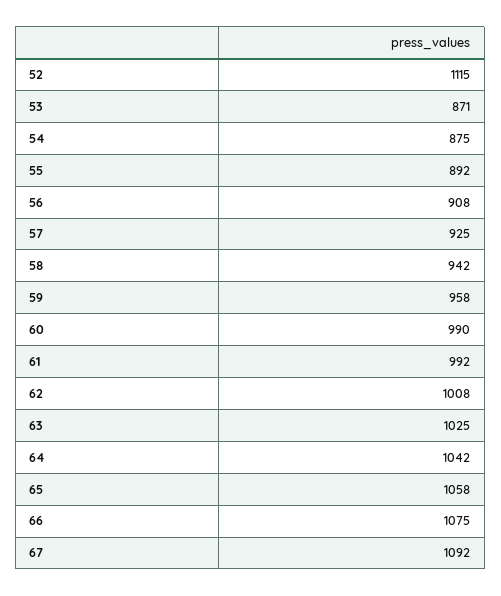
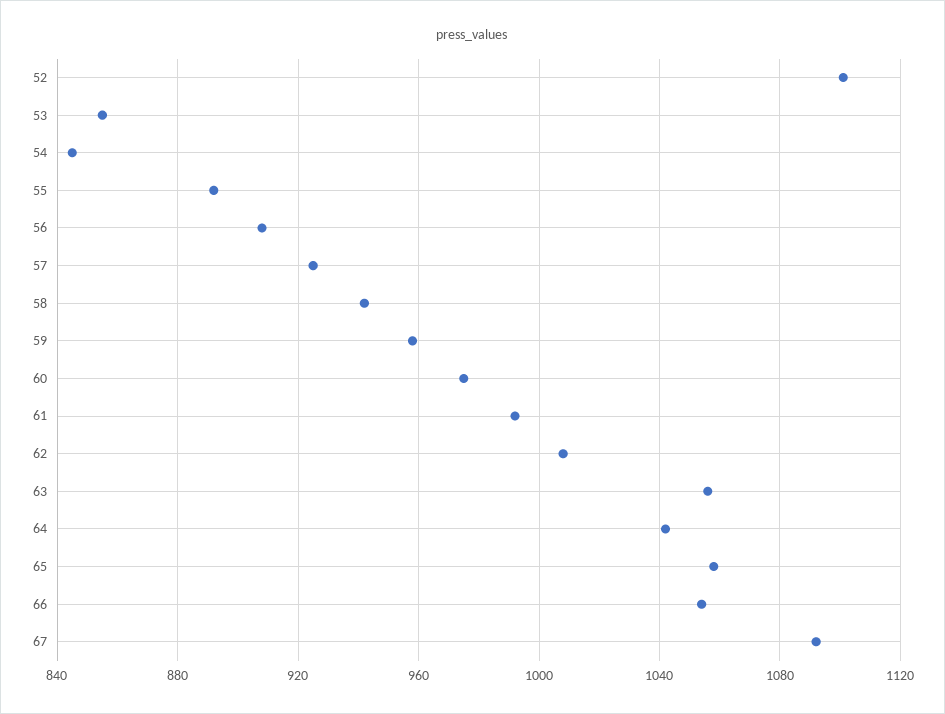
52: 1115 -> 1100
53: 871 -> 855
54: 875 -> 845
60: 990 -> 975
63: 1025 -> 1055
66: 1075 -> 1055

